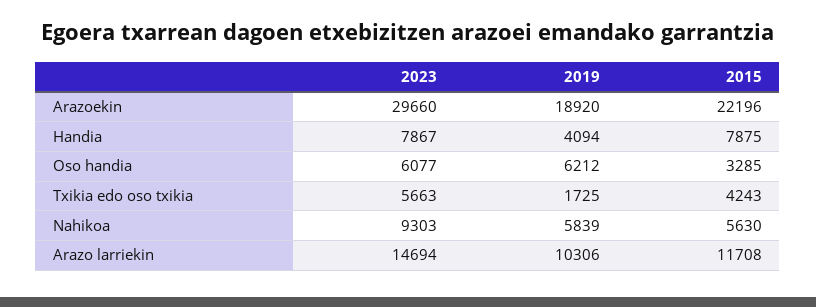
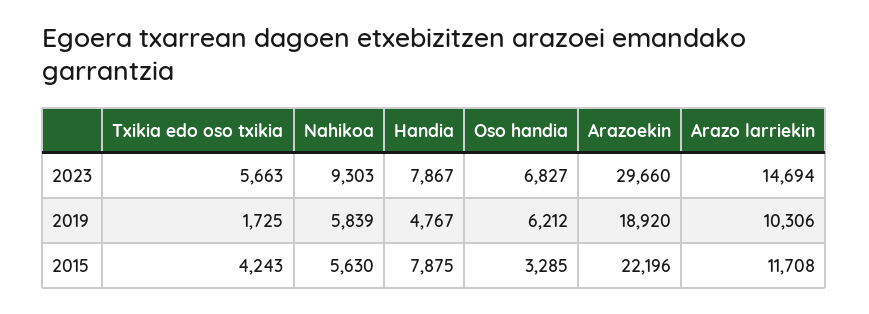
2019, Handia: 4094 -> 4767
2023, Oso handia: 6077 -> 6827

